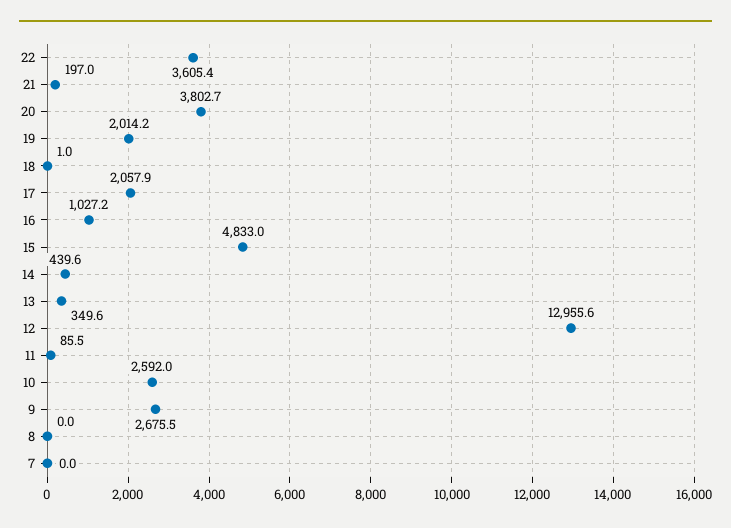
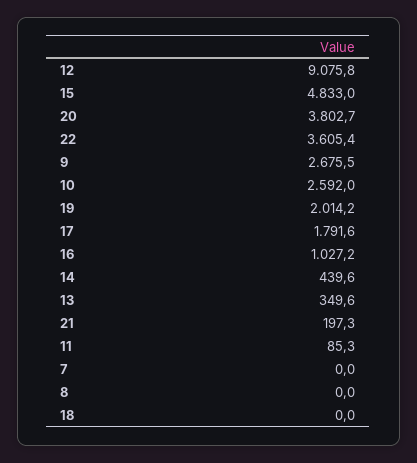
21: 197 -> 197.3
18: 1 -> 0
17: 2057.9 -> 1791.6
12: 12955.6 -> 9075.8
11: 85.5 -> 85.3

